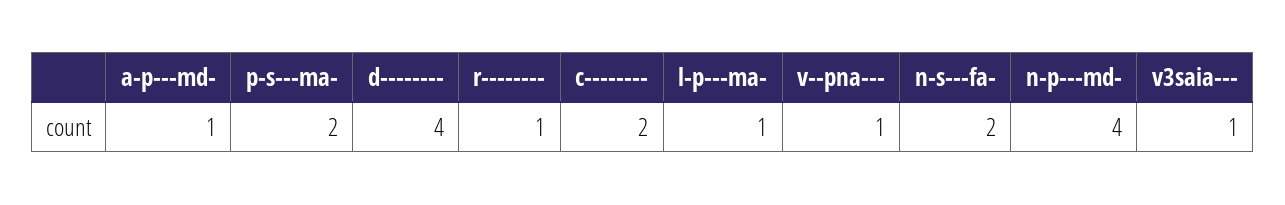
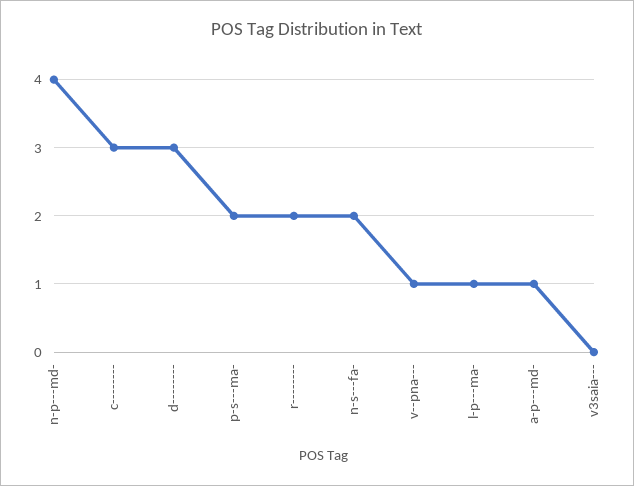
d--------: 4 -> 3
r--------: 1 -> 2
c--------: 2 -> 3
v3saia---: 1 -> 0

